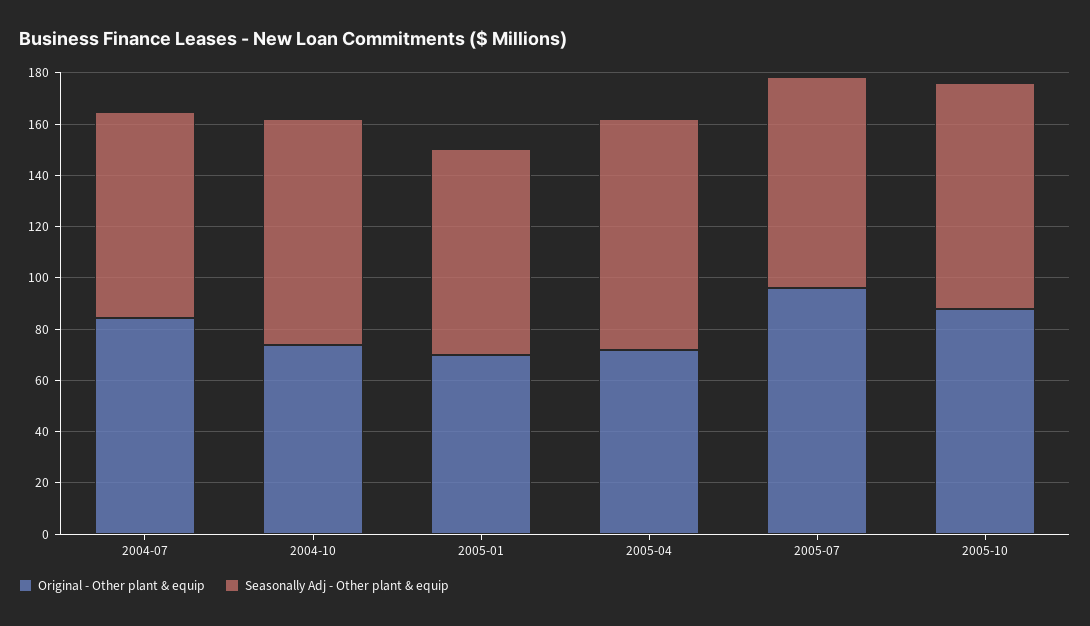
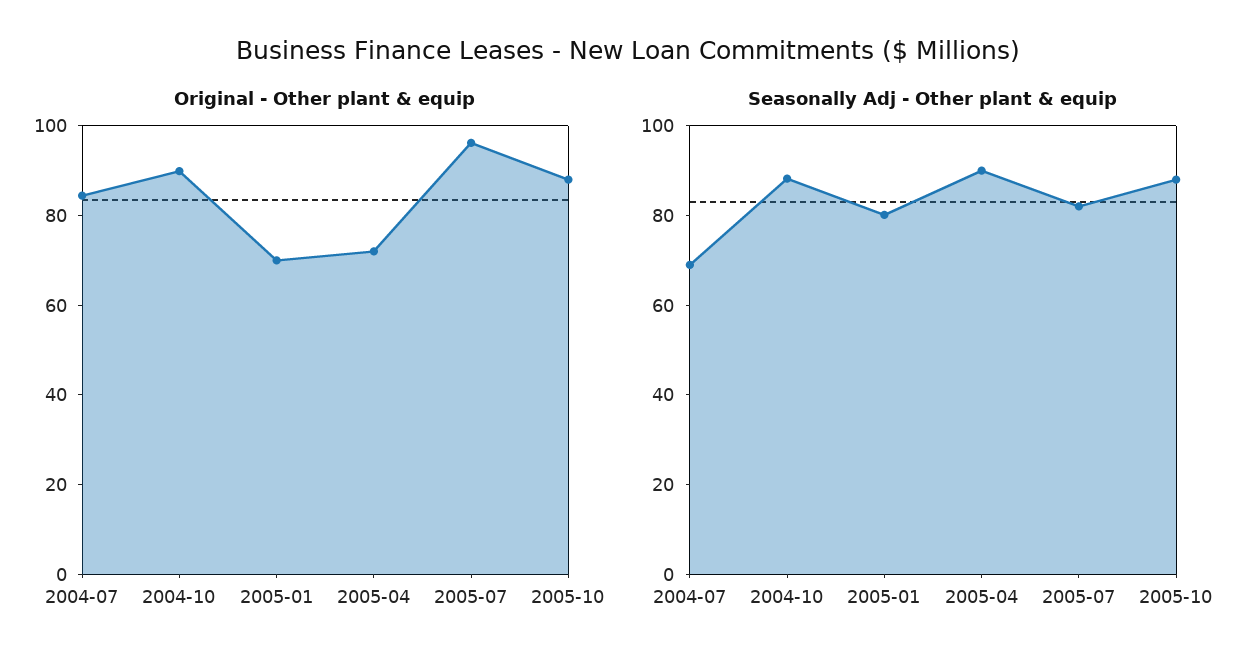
Seasonally Adj - Other plant & equip, 2004-07: 80 -> 70
Original - Other plant & equip, 2004-10: 75 -> 90

